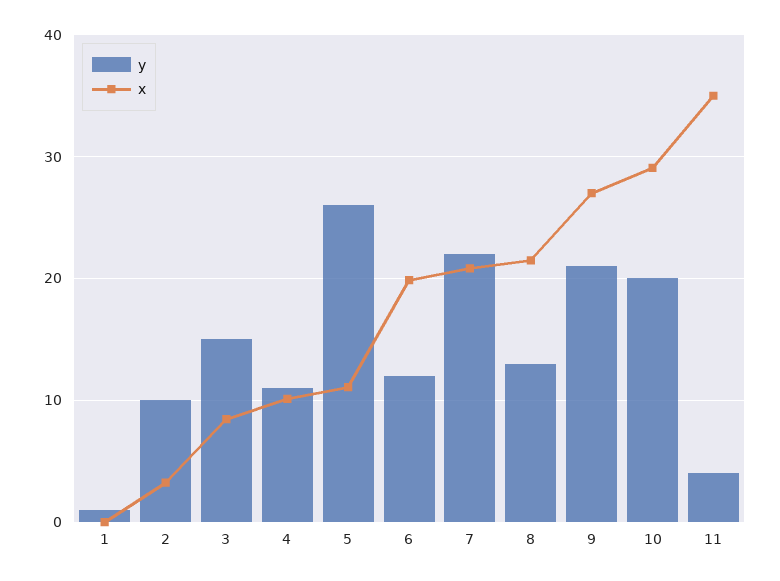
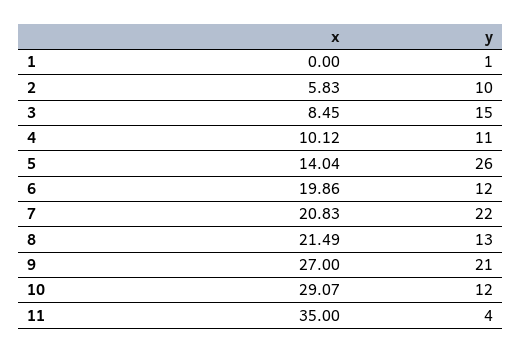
x, 2: 3 -> 5.83
x, 5: 11 -> 14.04
y, 10: 20 -> 12

